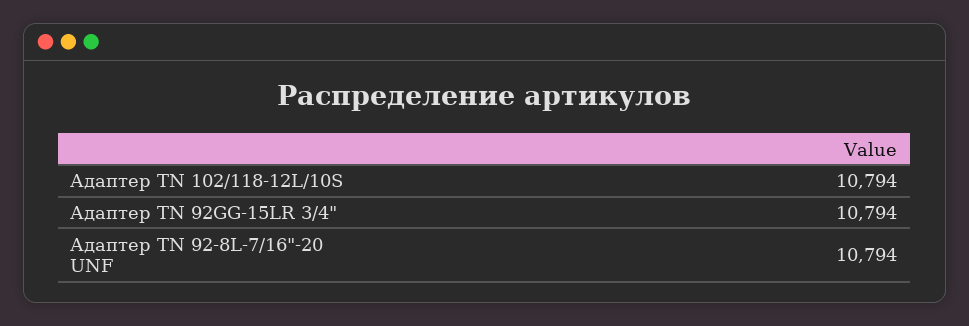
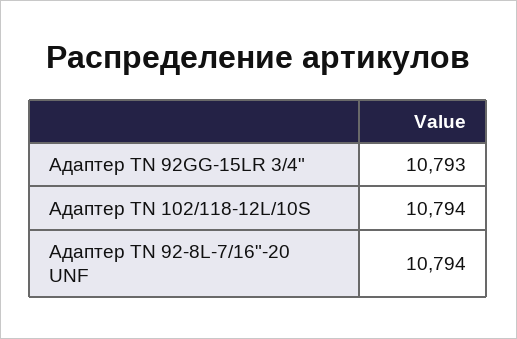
Адаптер TN 92GG-15LR 3/4": 10794 -> 10793

